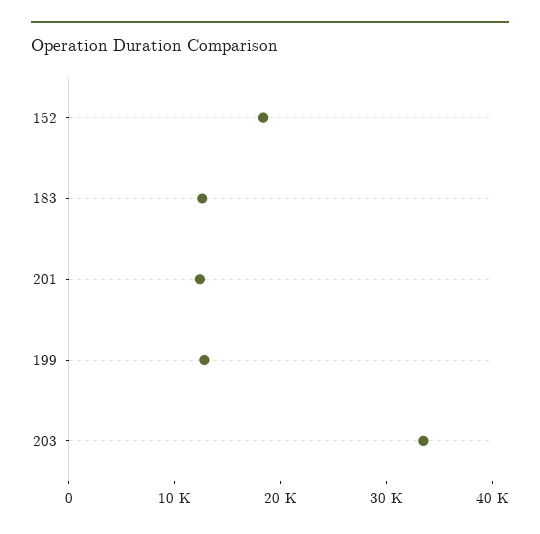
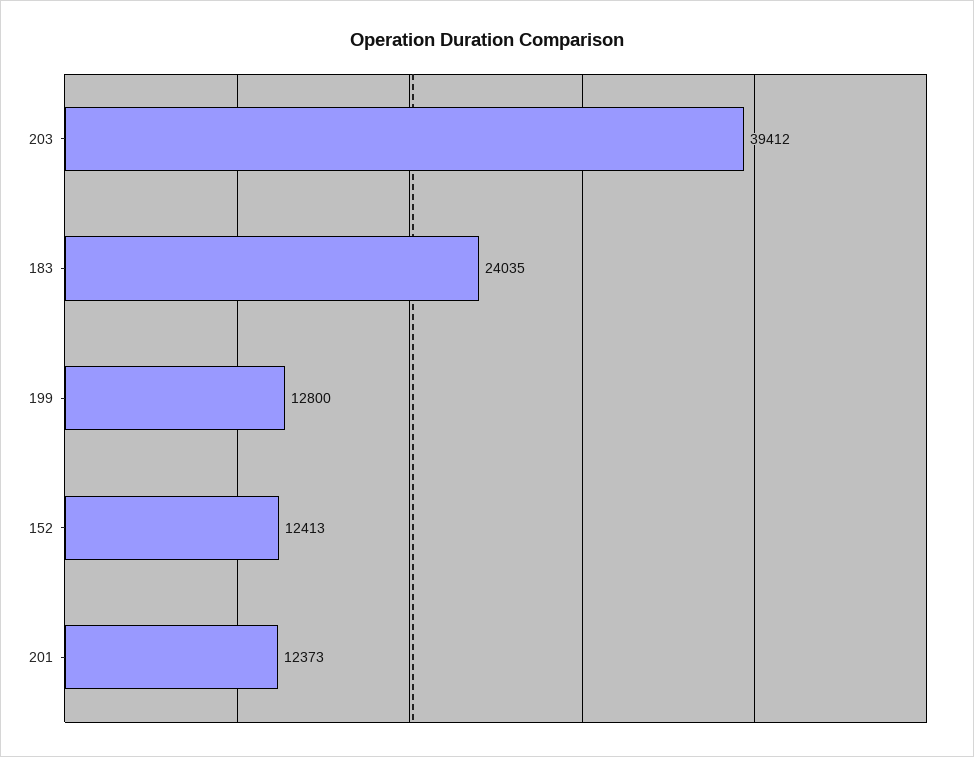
152: 18000 -> 12413
183: 12000 -> 24035
203: 34000 -> 39412

